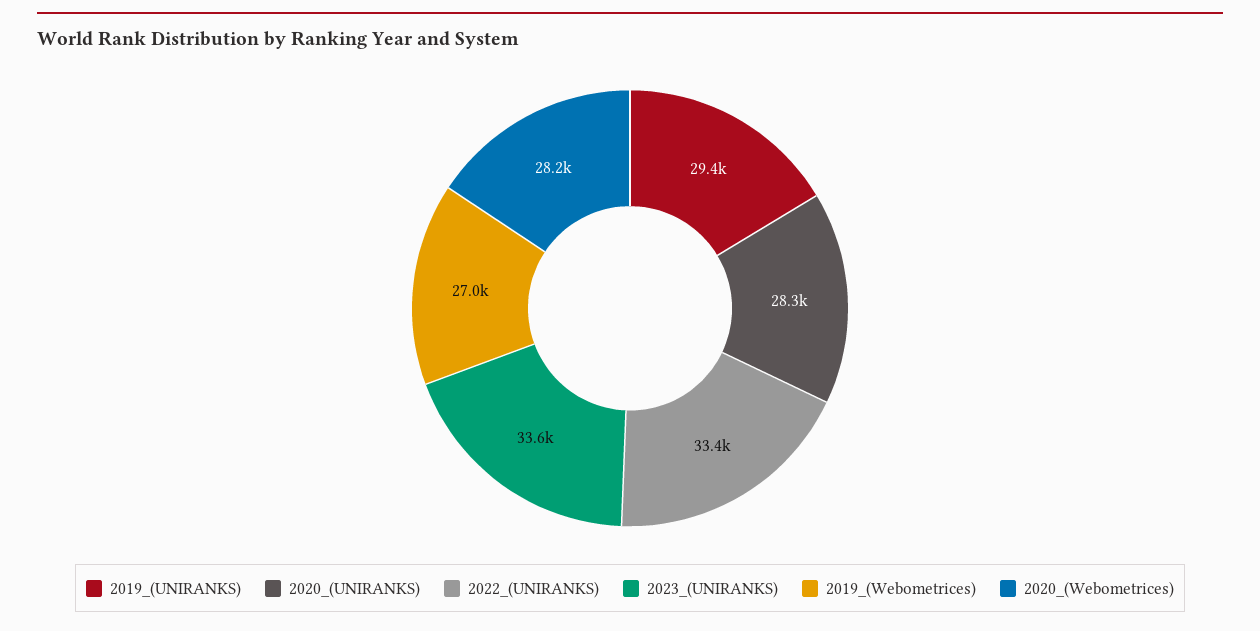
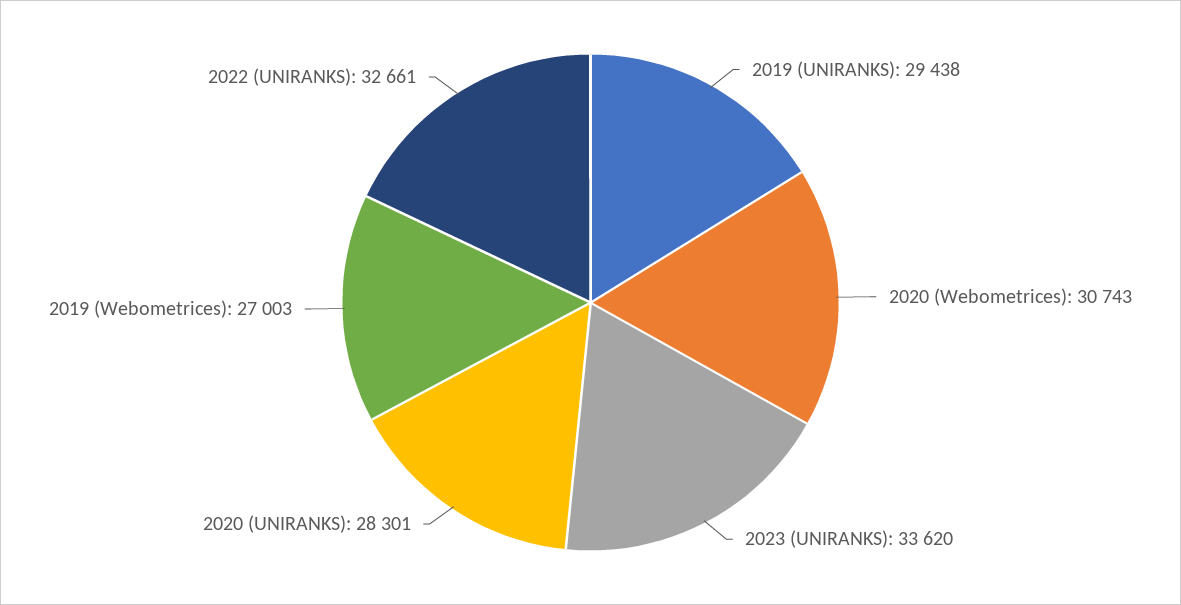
2022_(UNIRANKS): 33400 -> 32661
2020_(Webometrices): 28200 -> 30743

